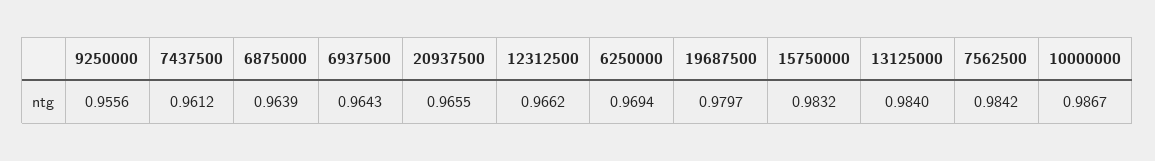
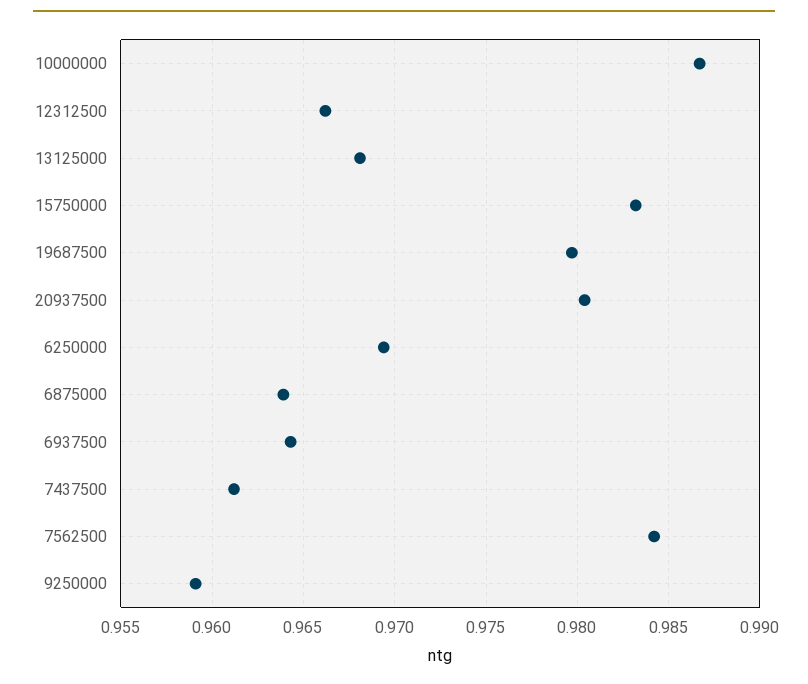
9250000: 0.9556 -> 0.959
20937500: 0.9655 -> 0.9805
13125000: 0.984 -> 0.968

